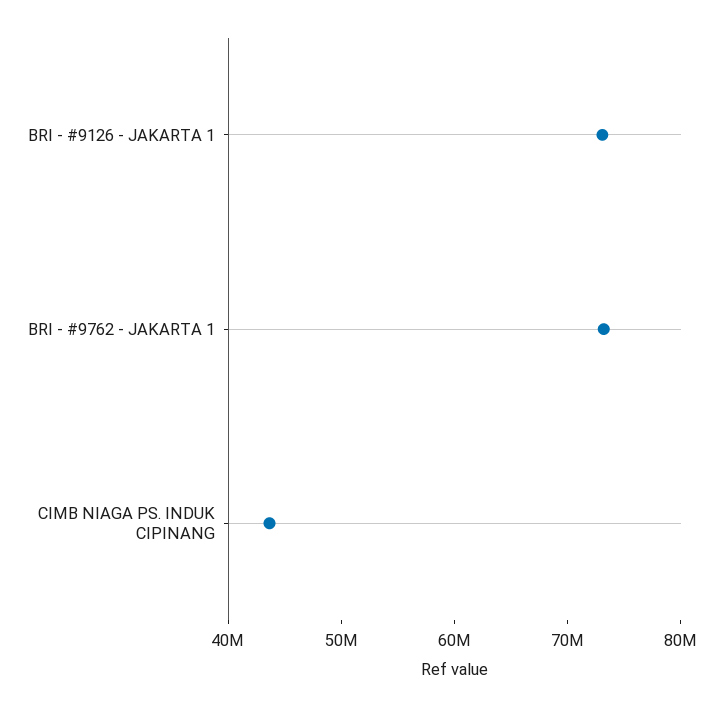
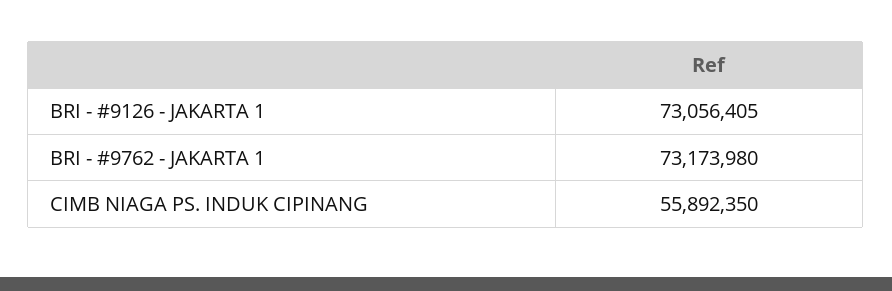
CIMB NIAGA PS. INDUK CIPINANG: 44000000 -> 55892350

